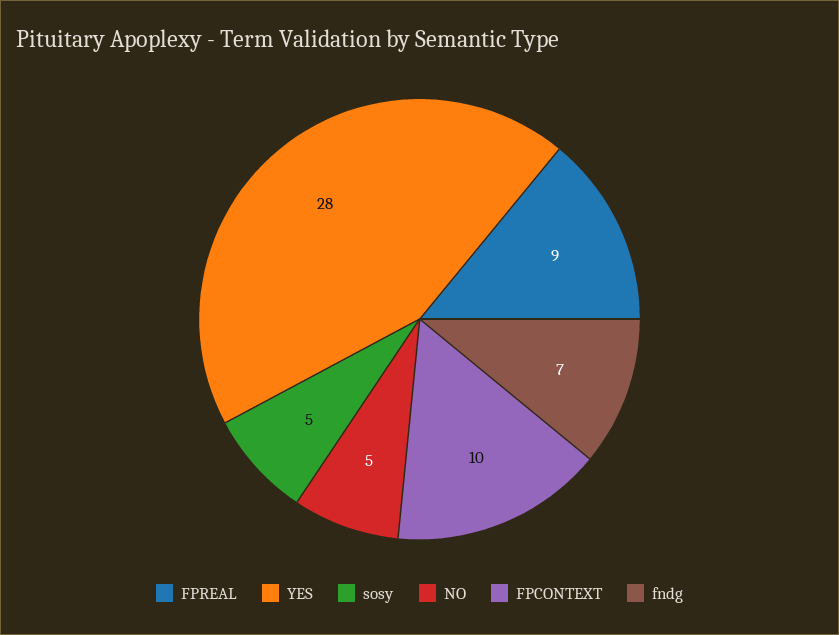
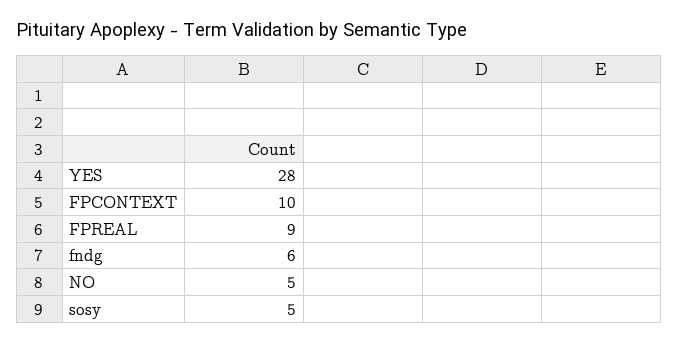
fndg: 7 -> 6

